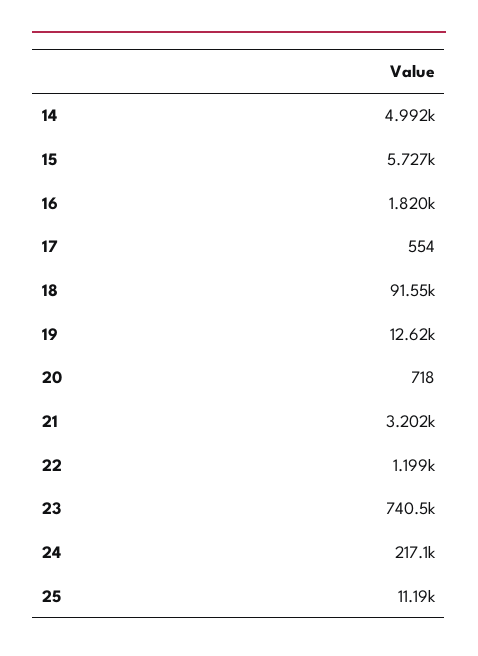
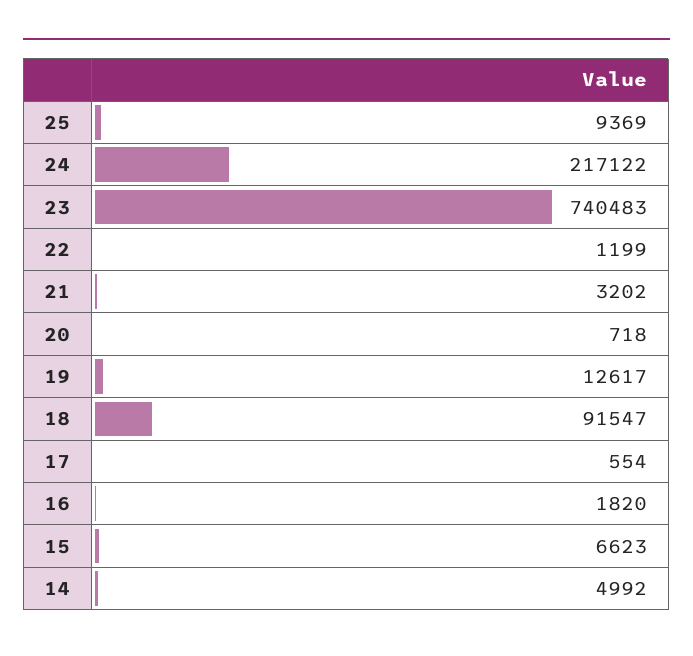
15: 5727 -> 6623
25: 11190 -> 9369

